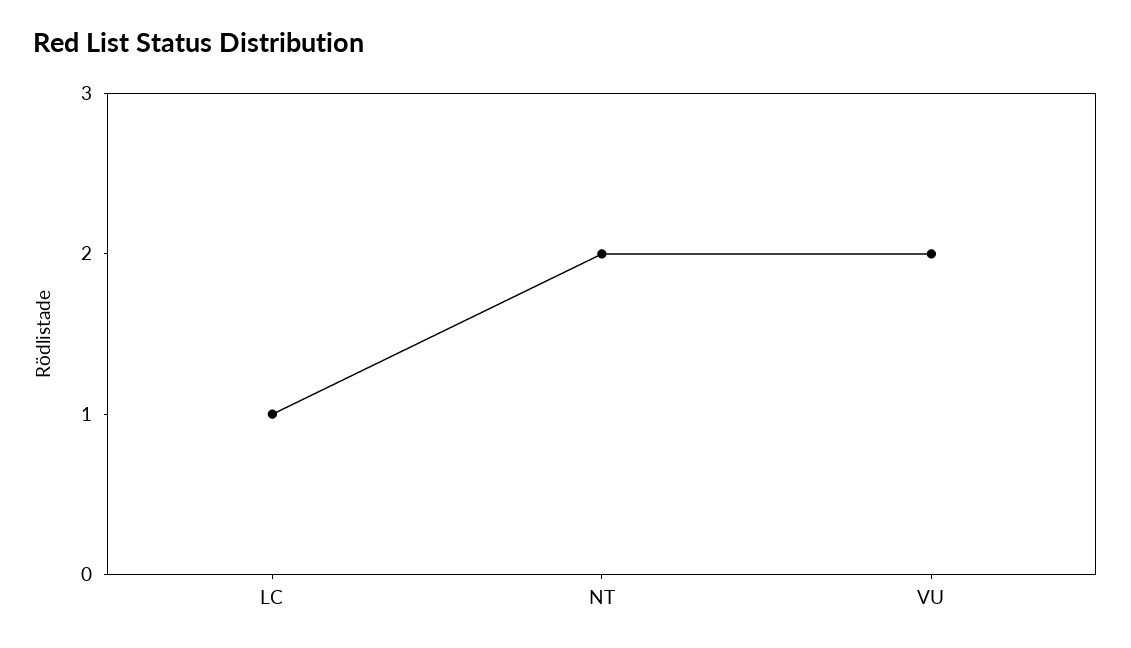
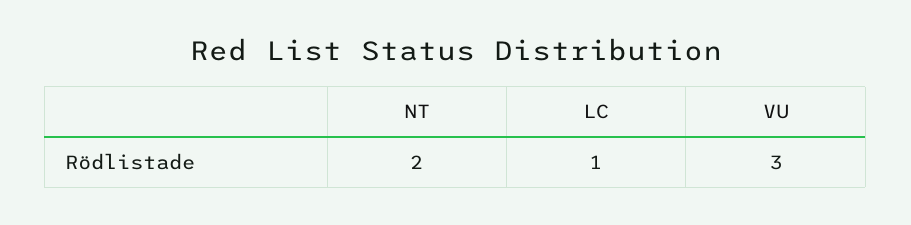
VU: 2 -> 3

